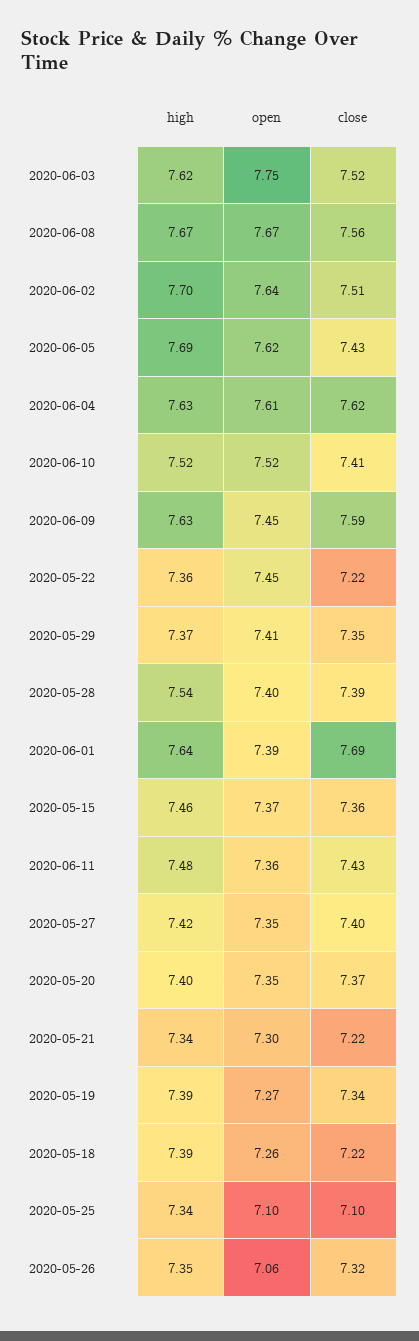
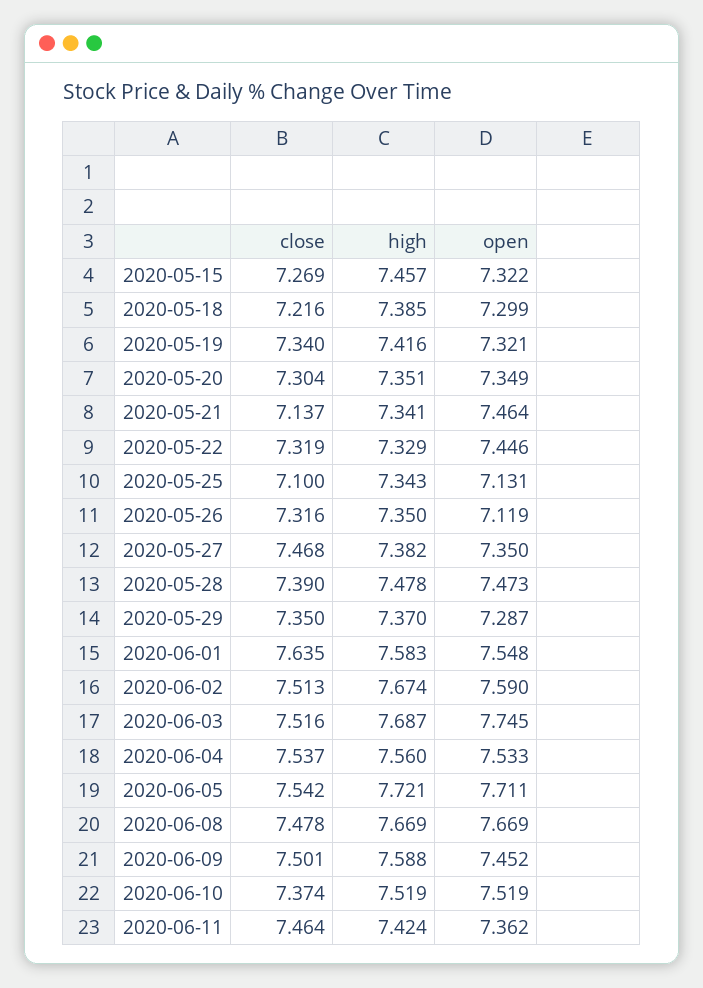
high, 2020-06-03: 7.62 -> 7.687
close, 2020-06-08: 7.56 -> 7.478
high, 2020-06-02: 7.7 -> 7.674
open, 2020-06-02: 7.64 -> 7.59
high, 2020-06-05: 7.69 -> 7.721
open, 2020-06-05: 7.62 -> 7.711
close, 2020-06-05: 7.43 -> 7.542
high, 2020-06-04: 7.63 -> 7.56
open, 2020-06-04: 7.61 -> 7.533
close, 2020-06-04: 7.62 -> 7.537
close, 2020-06-10: 7.41 -> 7.374
high, 2020-06-09: 7.63 -> 7.588
close, 2020-06-09: 7.59 -> 7.501
high, 2020-05-22: 7.36 -> 7.329
close, 2020-05-22: 7.22 -> 7.319
open, 2020-05-29: 7.41 -> 7.287
high, 2020-05-28: 7.54 -> 7.478
open, 2020-05-28: 7.4 -> 7.473
high, 2020-06-01: 7.64 -> 7.583
open, 2020-06-01: 7.39 -> 7.548
close, 2020-06-01: 7.69 -> 7.635
open, 2020-05-15: 7.37 -> 7.322
close, 2020-05-15: 7.36 -> 7.269
high, 2020-06-11: 7.48 -> 7.424
close, 2020-06-11: 7.43 -> 7.464
high, 2020-05-27: 7.42 -> 7.382
close, 2020-05-27: 7.4 -> 7.468
high, 2020-05-20: 7.4 -> 7.351
close, 2020-05-20: 7.37 -> 7.304
open, 2020-05-21: 7.3 -> 7.464
close, 2020-05-21: 7.22 -> 7.137
high, 2020-05-19: 7.39 -> 7.416
open, 2020-05-19: 7.27 -> 7.321
open, 2020-05-18: 7.26 -> 7.299
open, 2020-05-25: 7.1 -> 7.131
open, 2020-05-26: 7.06 -> 7.119

